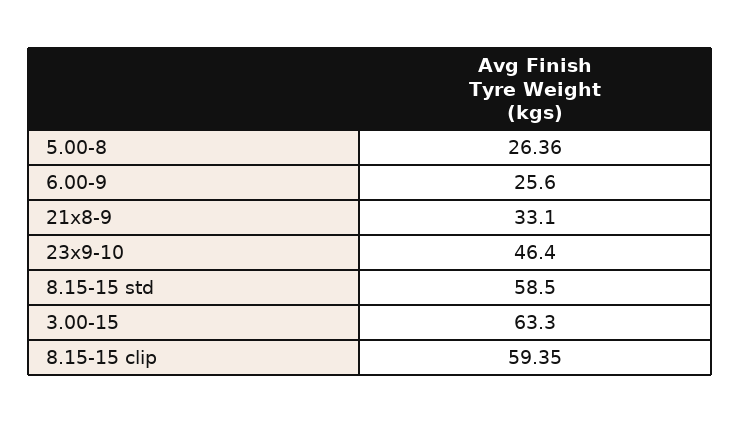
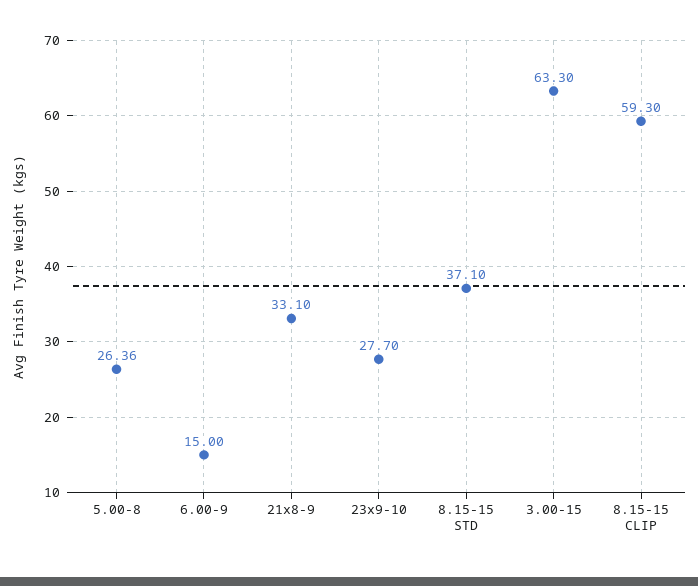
6.00-9: 25.6 -> 15
23x9-10: 46.4 -> 27.7
8.15-15 std: 58.5 -> 37.1
8.15-15 clip: 59.35 -> 59.3

